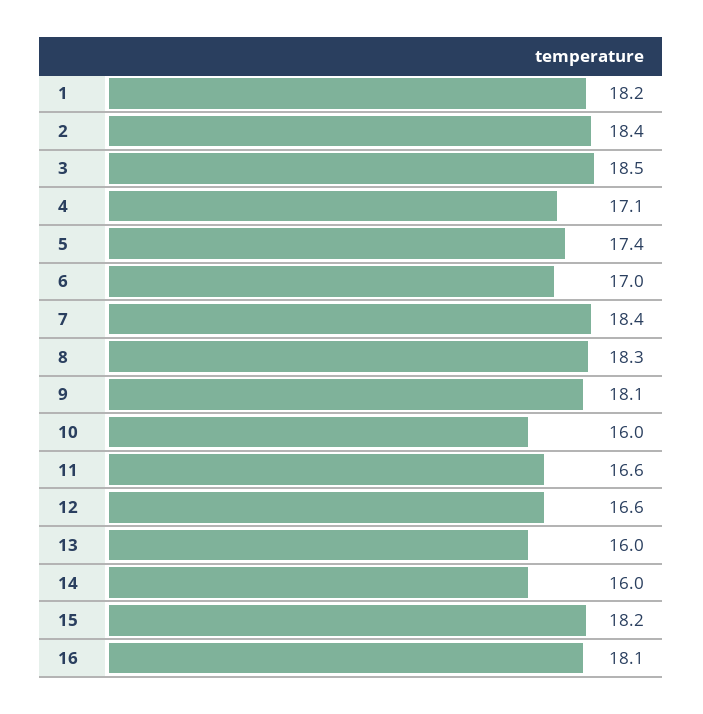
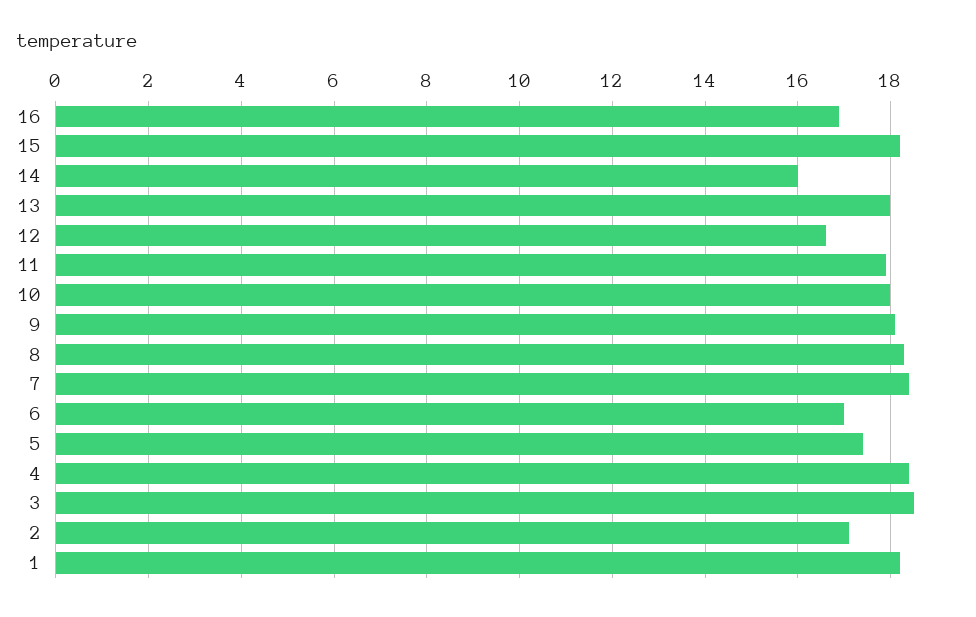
2: 18.4 -> 17
4: 17.1 -> 18.5
10: 16 -> 18
11: 16.6 -> 18
13: 16 -> 18
16: 18.1 -> 17

